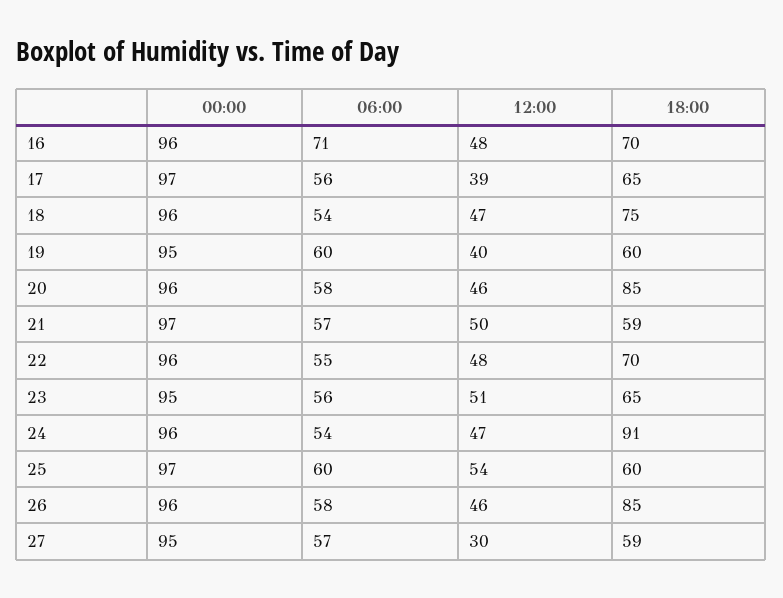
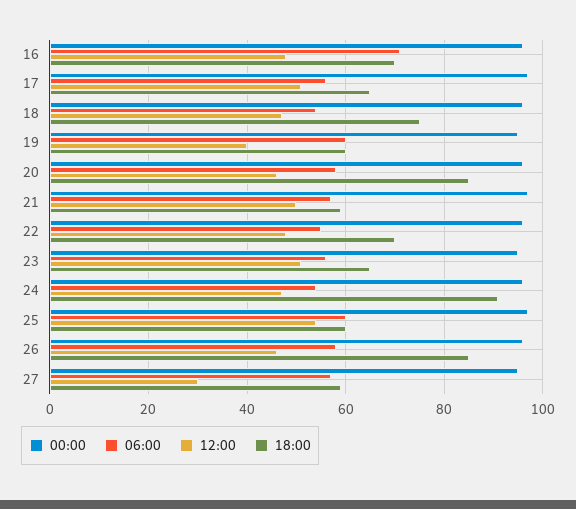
12:00, 17: 39 -> 50

